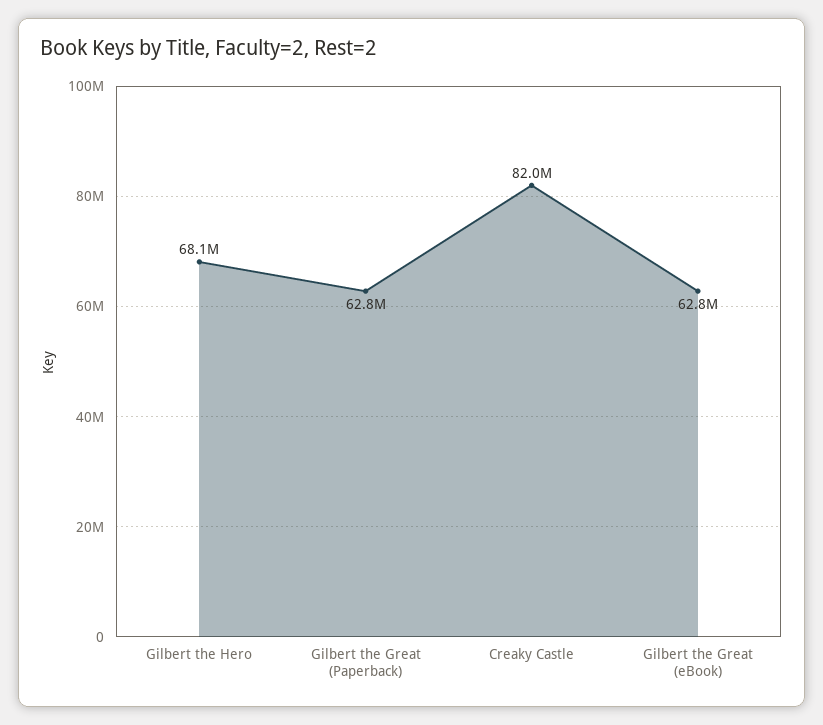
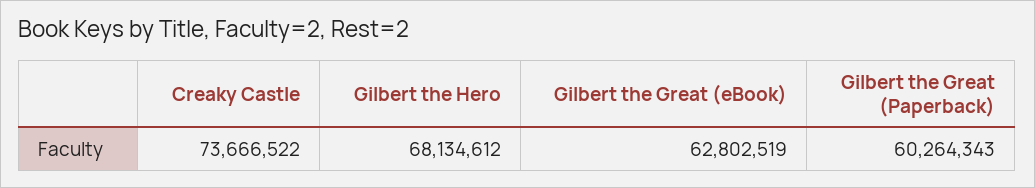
Gilbert the Great (Paperback): 62800000 -> 60264343
Creaky Castle: 82000000 -> 73666522

